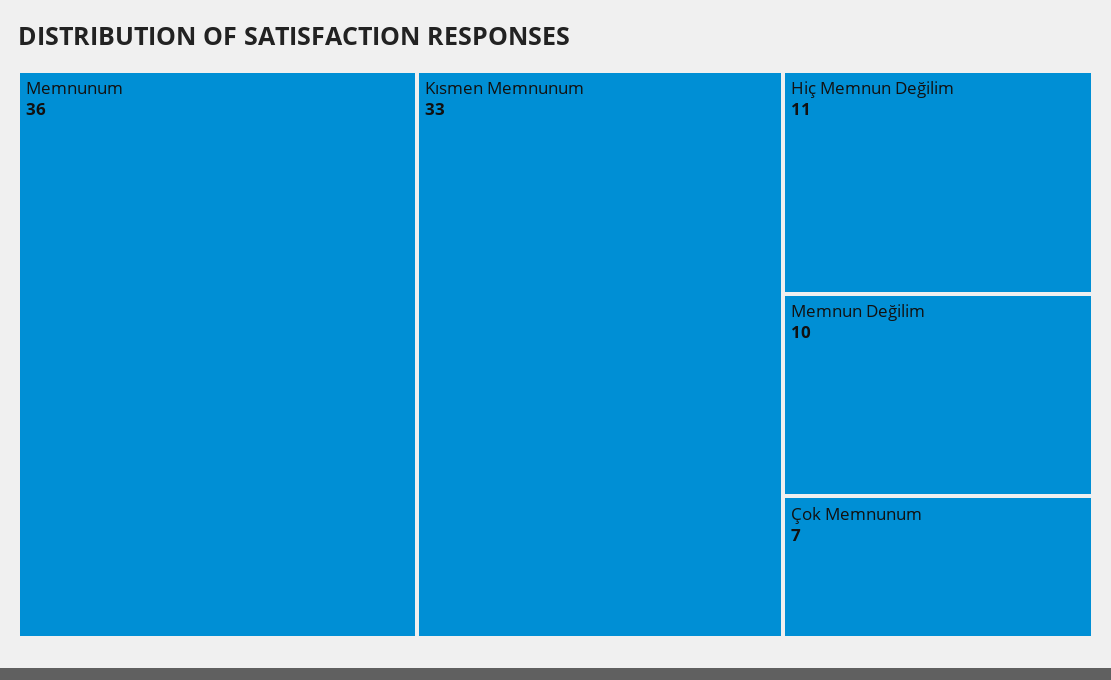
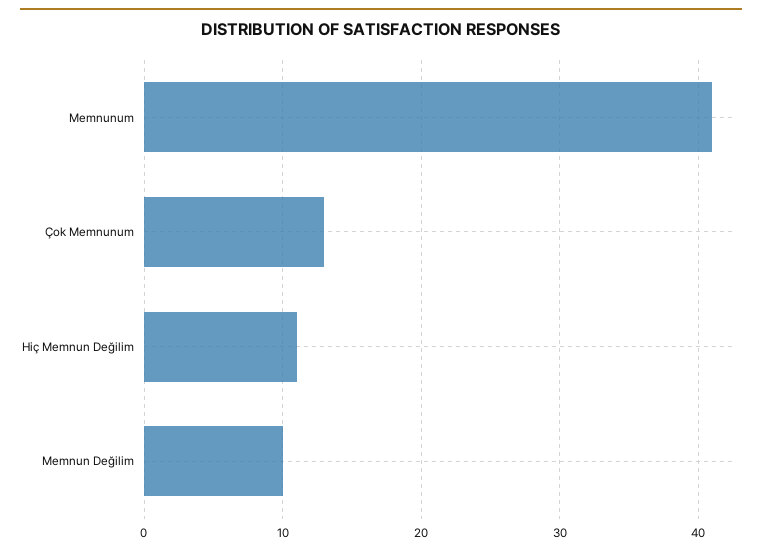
Memnunum: 36 -> 41
Kısmen Memnunum: 33 -> none
Çok Memnunum: 7 -> 13

